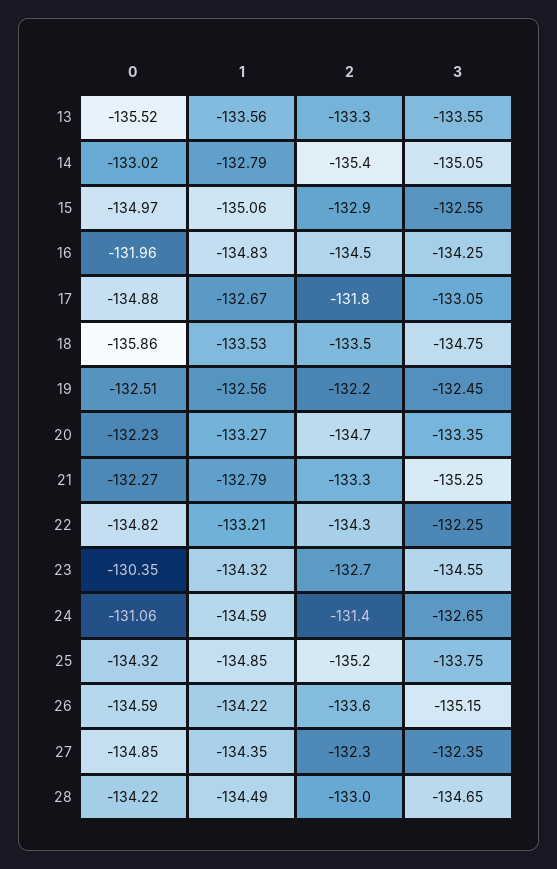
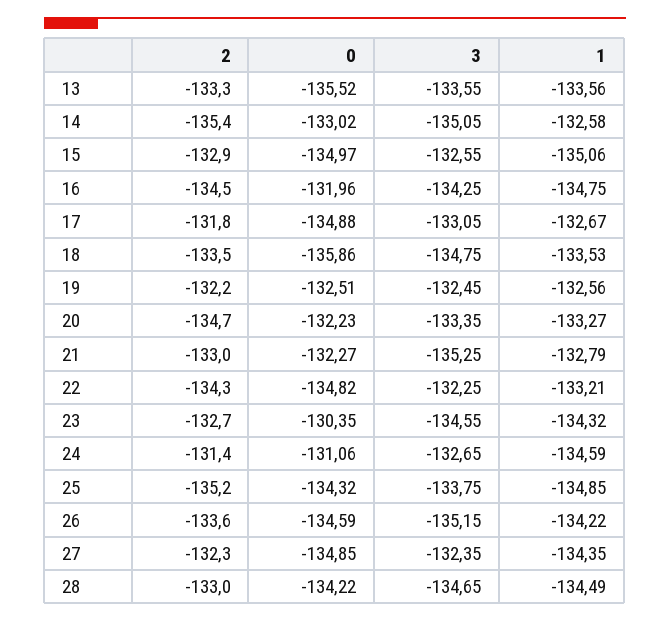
1, 14: -132.79 -> -132.58
1, 16: -134.83 -> -134.75
2, 21: -133.3 -> -133

